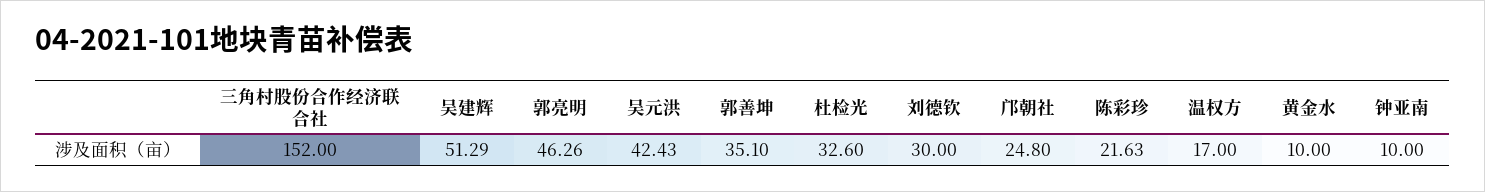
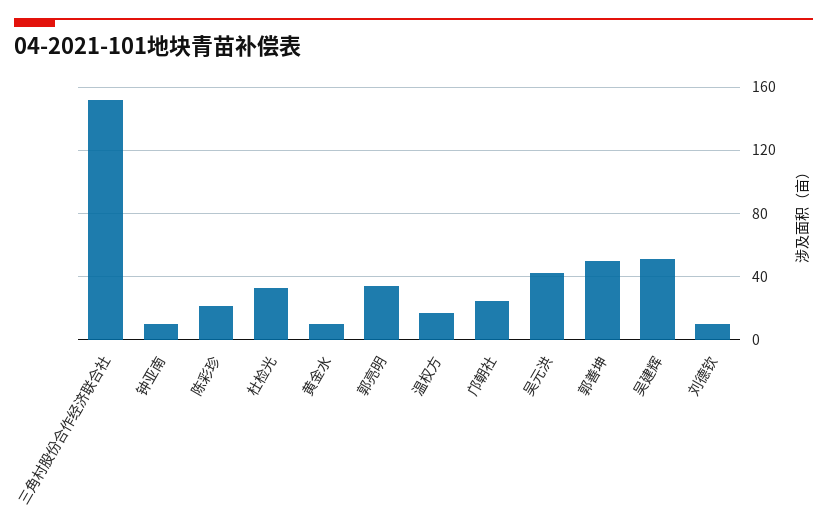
郭亮明: 46.26 -> 35
郭善坤: 35.1 -> 50
刘德钦: 30 -> 10

